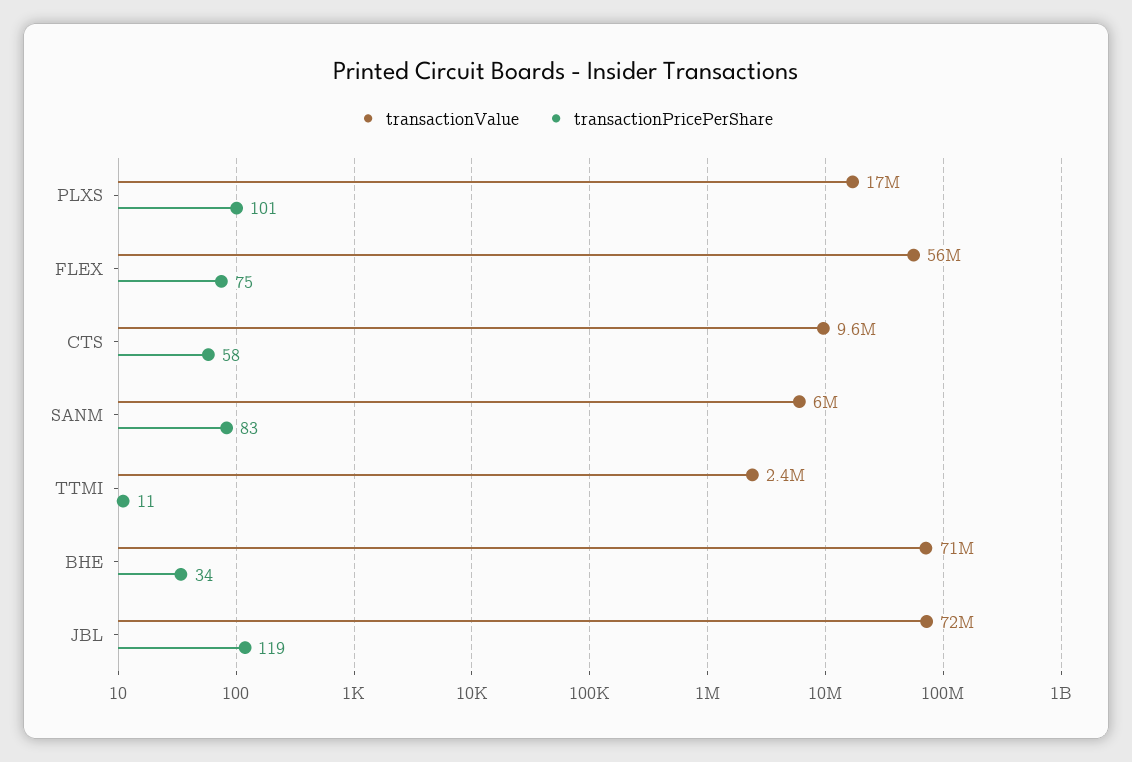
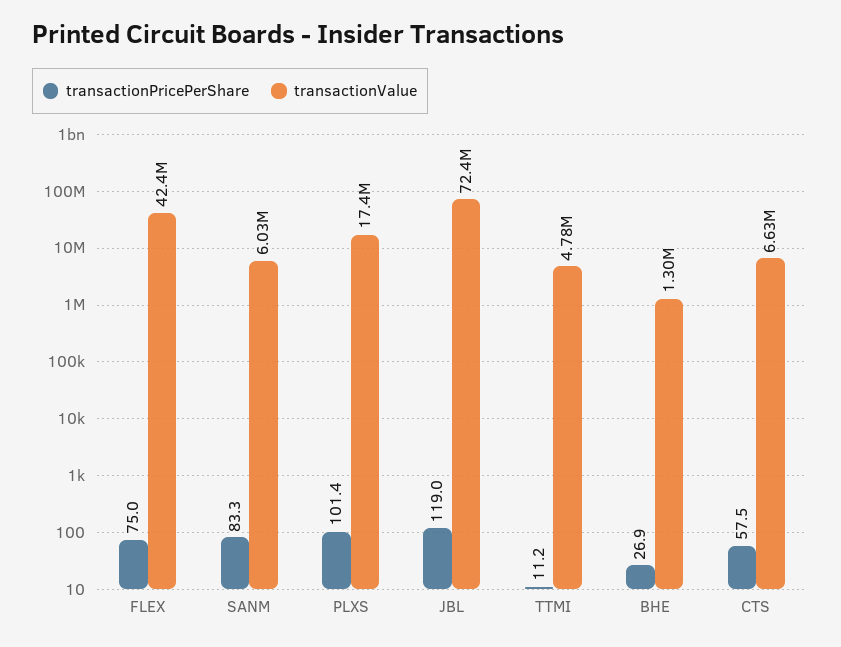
transactionValue, FLEX: 56000000 -> 42400000
transactionValue, CTS: 9600000 -> 6630000
transactionValue, TTMI: 2400000 -> 4780000
transactionValue, BHE: 71000000 -> 1300000
transactionPricePerShare, BHE: 34 -> 26.9

